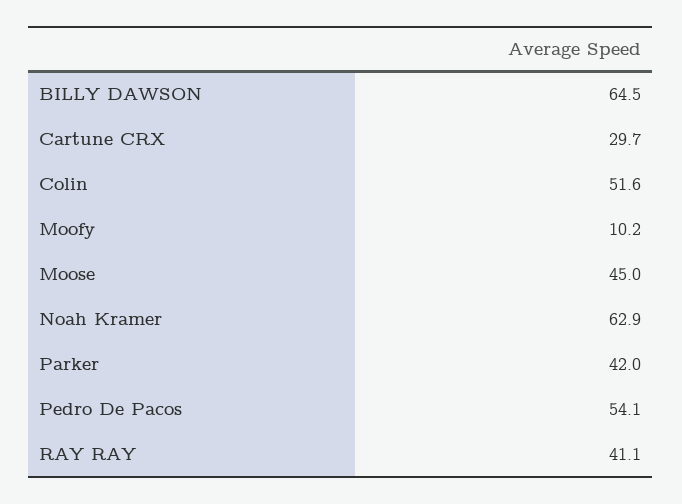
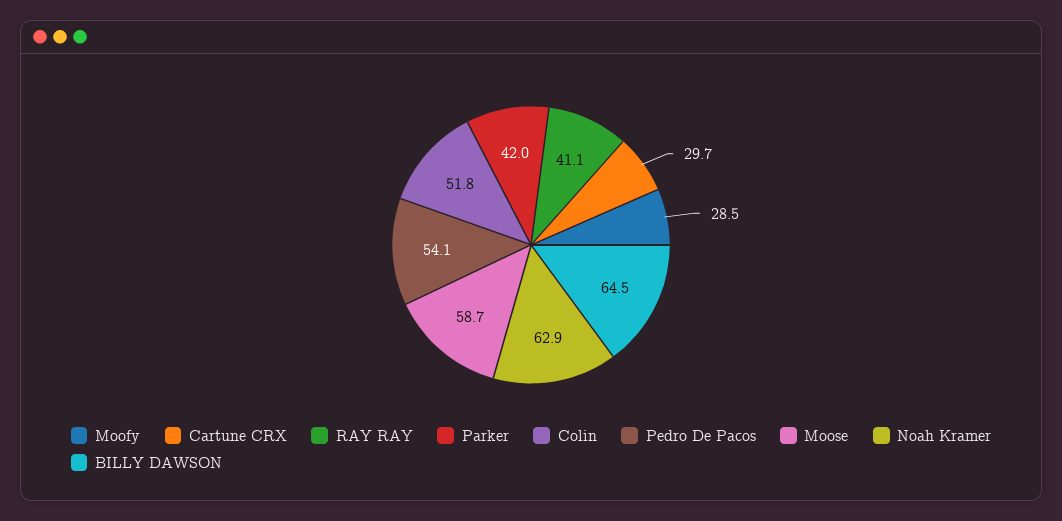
Colin: 51.6 -> 51.8
Moofy: 10.2 -> 28.5
Moose: 45 -> 58.7

